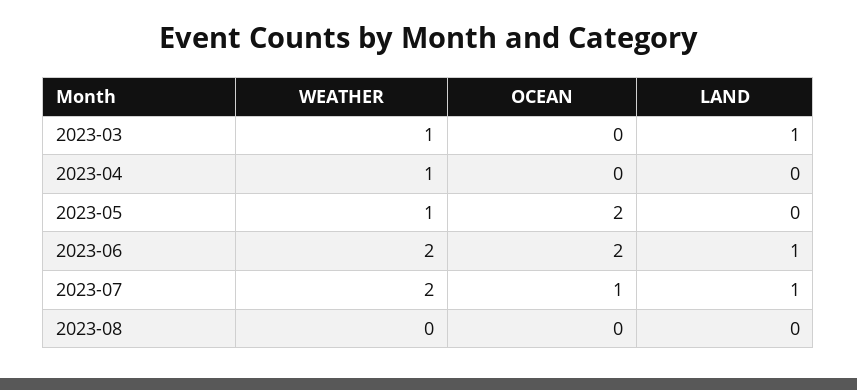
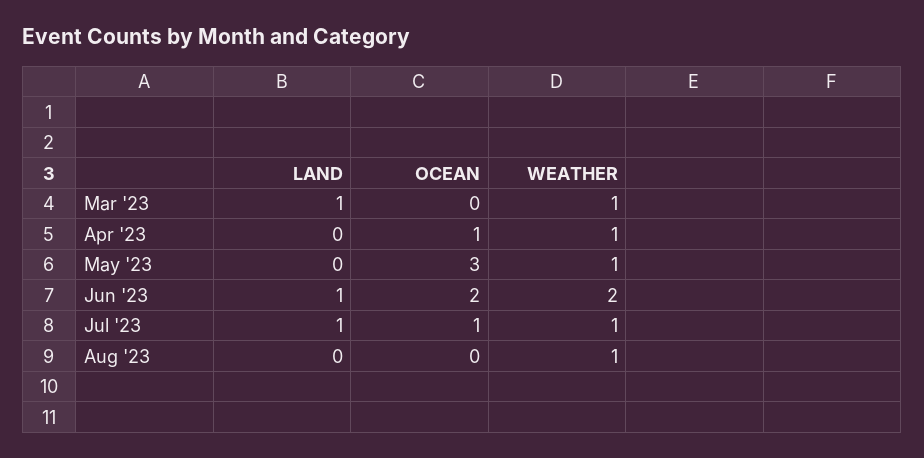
OCEAN, 2023-04: 0 -> 1
OCEAN, 2023-05: 2 -> 3
WEATHER, 2023-07: 2 -> 1
WEATHER, 2023-08: 0 -> 1

